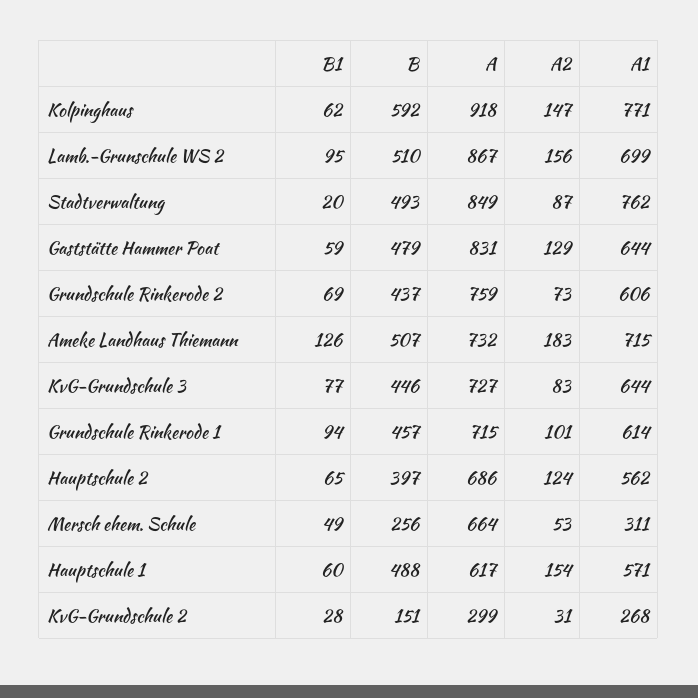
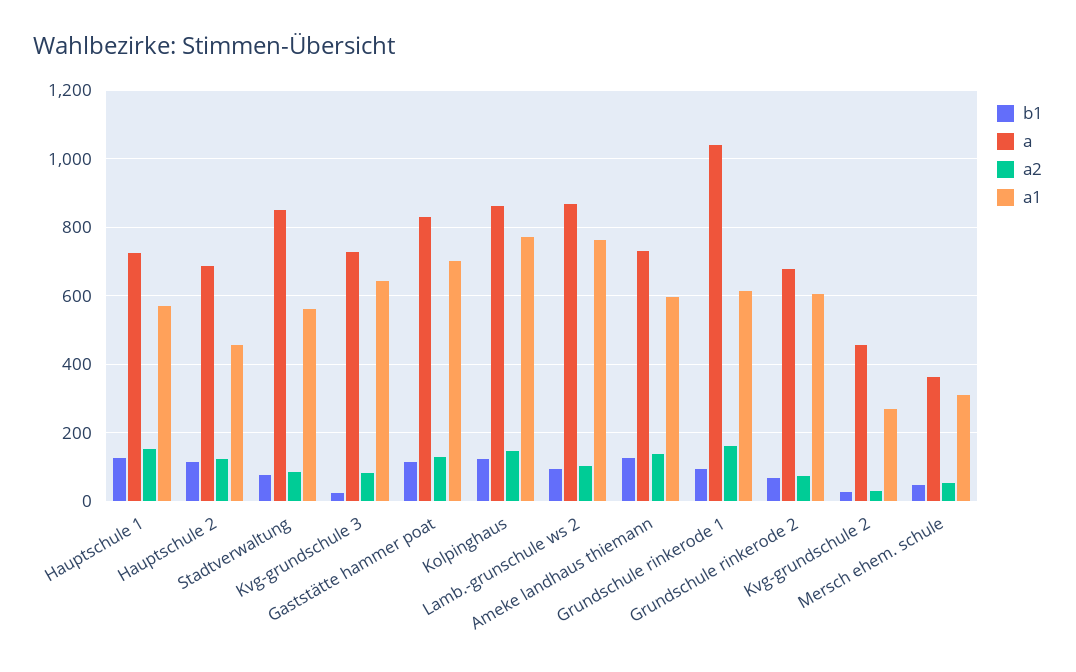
B1, Kolpinghaus: 62 -> 120
B, Kolpinghaus: 592 -> none
A, Kolpinghaus: 918 -> 860
B, Lamb.-Grunschule WS 2: 510 -> none
A2, Lamb.-Grunschule WS 2: 156 -> 100
A1, Lamb.-Grunschule WS 2: 699 -> 760
B1, Stadtverwaltung: 20 -> 80
B, Stadtverwaltung: 493 -> none
A1, Stadtverwaltung: 762 -> 560
B1, Gaststätte Hammer Poat: 59 -> 120
B, Gaststätte Hammer Poat: 479 -> none
A1, Gaststätte Hammer Poat: 644 -> 700
B, Grundschule Rinkerode 2: 437 -> none
A, Grundschule Rinkerode 2: 759 -> 680
B, Ameke Landhaus Thiemann: 507 -> none
A2, Ameke Landhaus Thiemann: 183 -> 140
A1, Ameke Landhaus Thiemann: 715 -> 600
B1, KvG-Grundschule 3: 77 -> 20
B, KvG-Grundschule 3: 446 -> none
B, Grundschule Rinkerode 1: 457 -> none
A, Grundschule Rinkerode 1: 715 -> 1040
A2, Grundschule Rinkerode 1: 101 -> 160
B1, Hauptschule 2: 65 -> 120
B, Hauptschule 2: 397 -> none
A1, Hauptschule 2: 562 -> 460
B, Mersch ehem. Schule: 256 -> none
A, Mersch ehem. Schule: 664 -> 360
B1, Hauptschule 1: 60 -> 120
B, Hauptschule 1: 488 -> none
A, Hauptschule 1: 617 -> 720
B, KvG-Grundschule 2: 151 -> none
A, KvG-Grundschule 2: 299 -> 460

